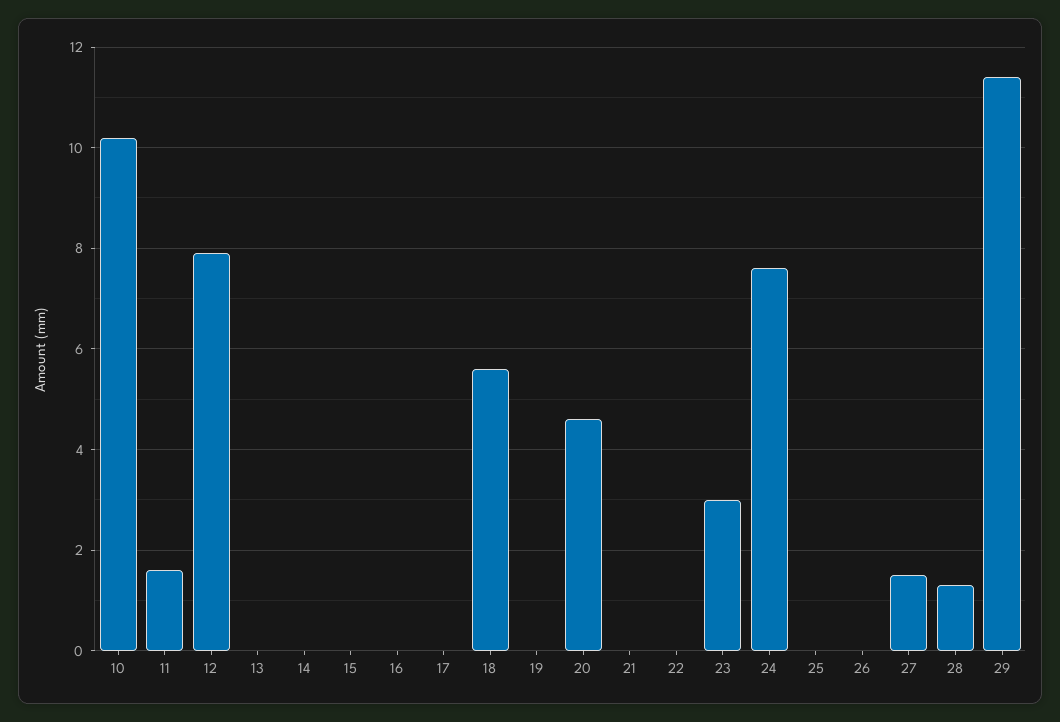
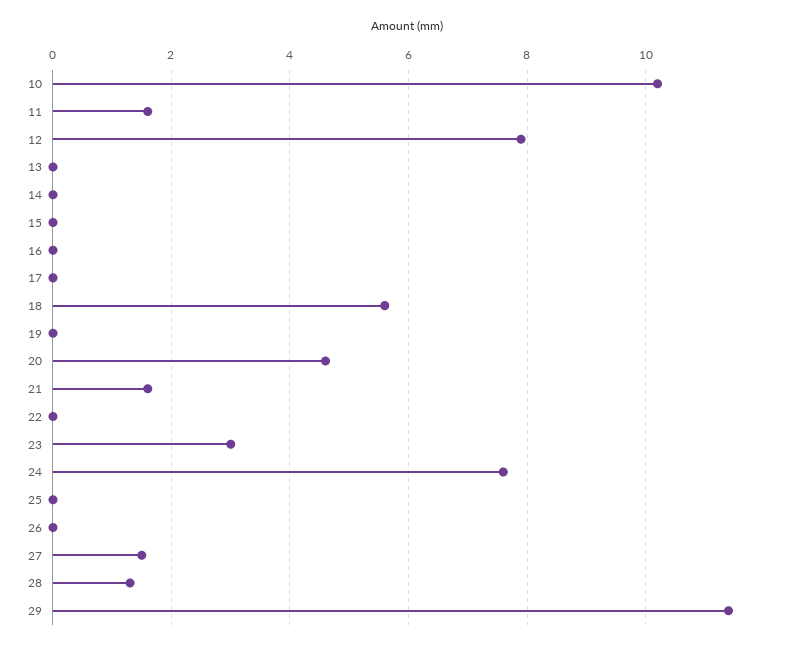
21: 0 -> 1.5

